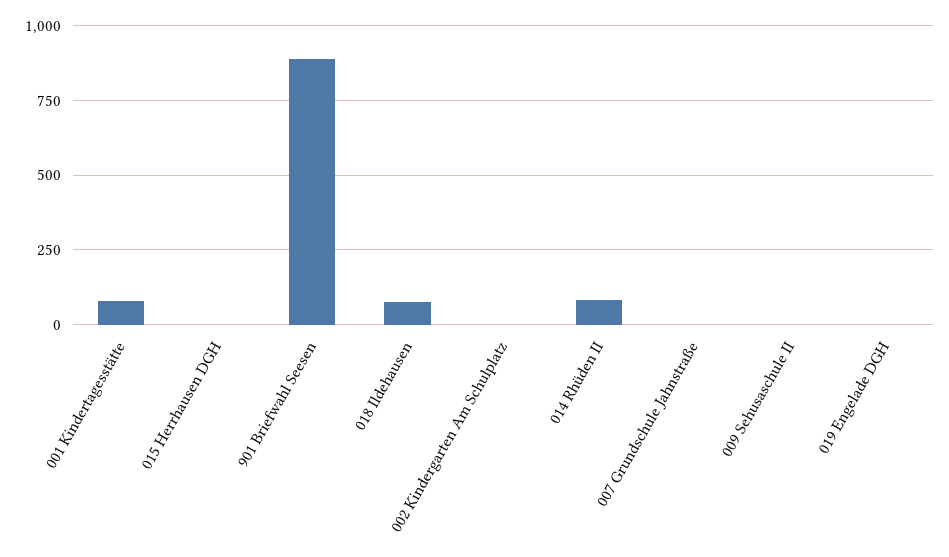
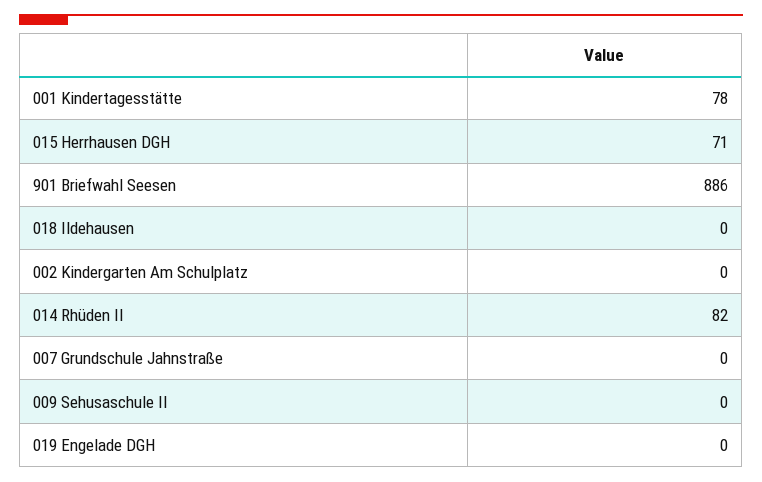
015 Herrhausen DGH: 0 -> 71
018 Ildehausen: 75 -> 0

